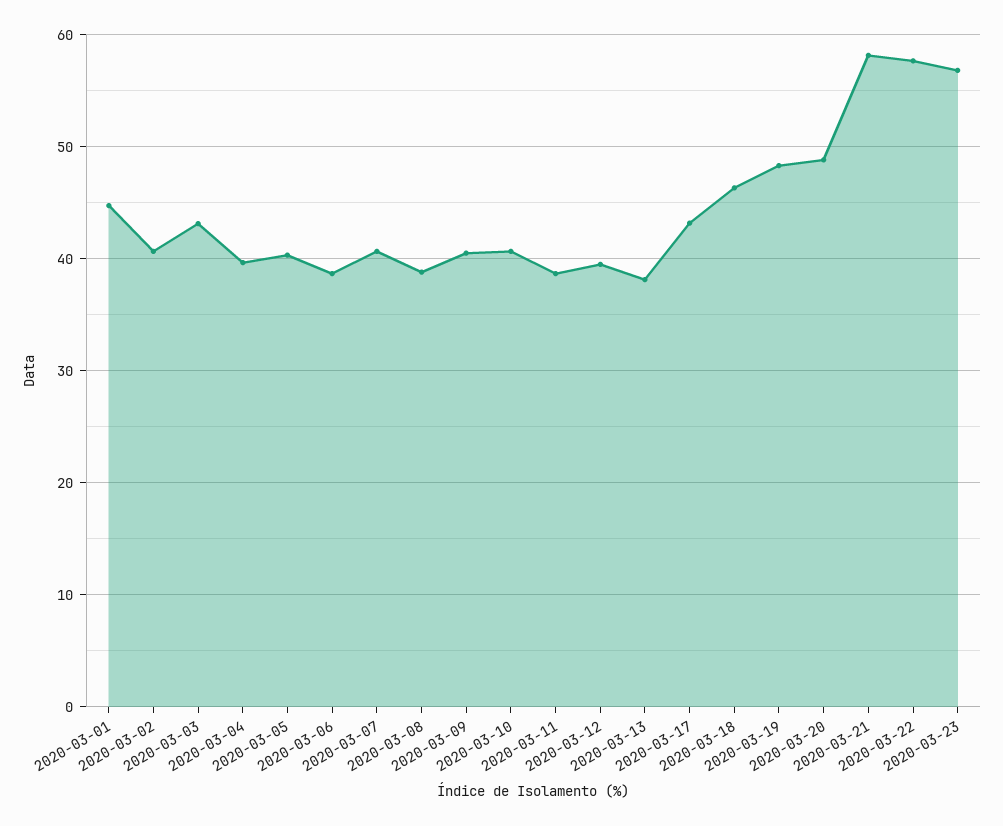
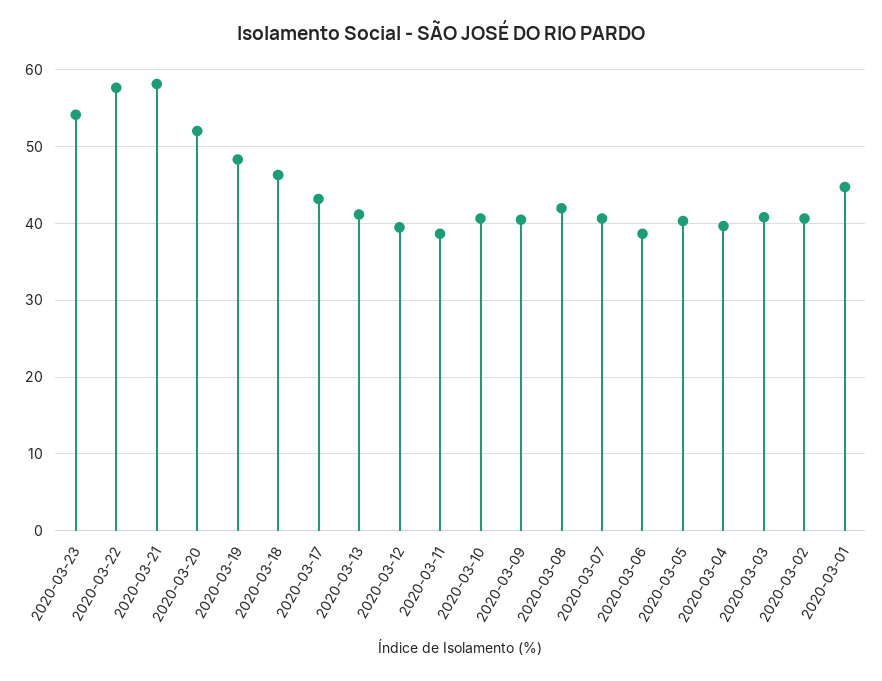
2020-03-03: 43 -> 41
2020-03-08: 39 -> 42
2020-03-13: 38 -> 41
2020-03-20: 49 -> 52
2020-03-23: 57 -> 54

